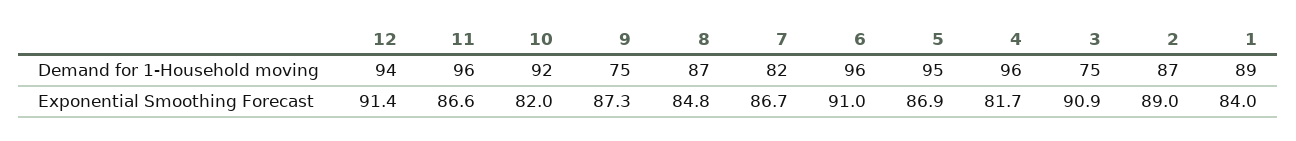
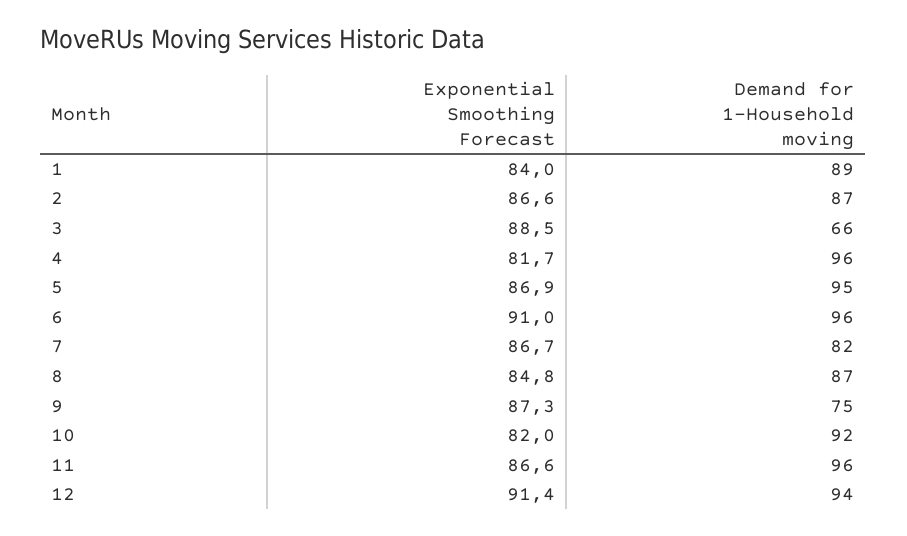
3, Demand for 1-Household moving: 75 -> 66
3, Exponential Smoothing Forecast: 90.9 -> 88.5
2, Exponential Smoothing Forecast: 89 -> 86.6

